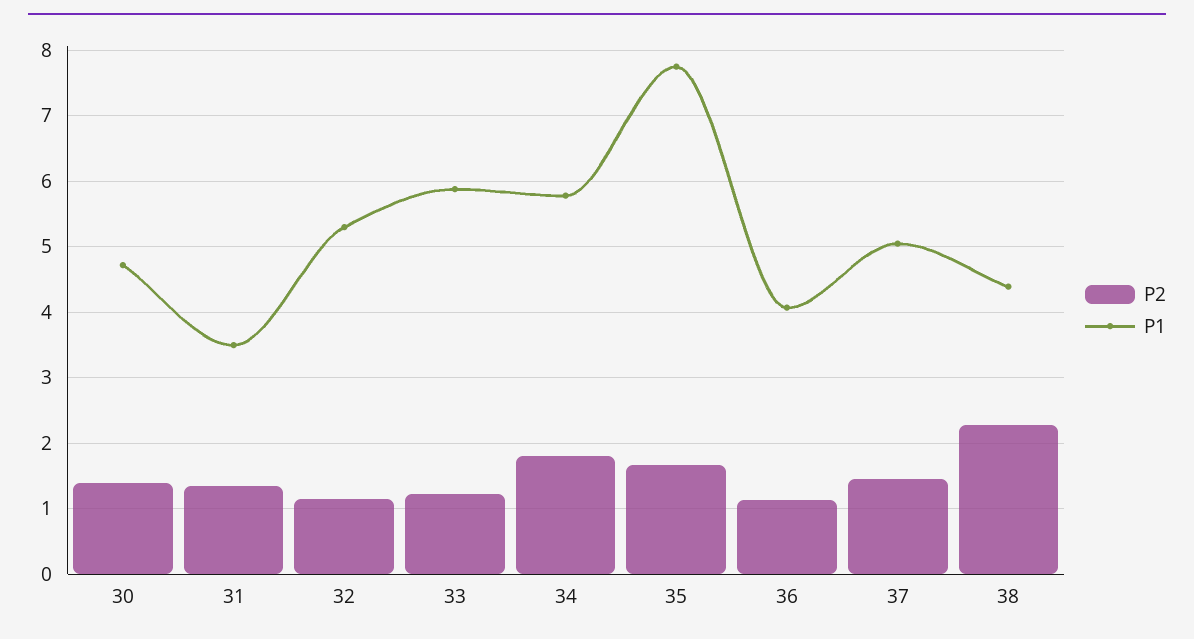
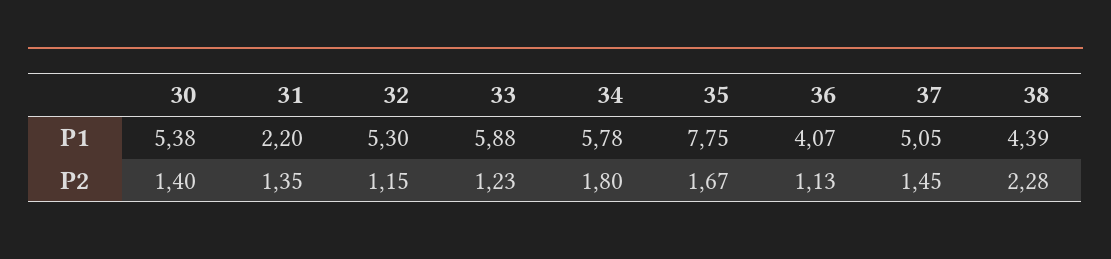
P1, 30: 4.7 -> 5.38
P1, 31: 3.5 -> 2.2

